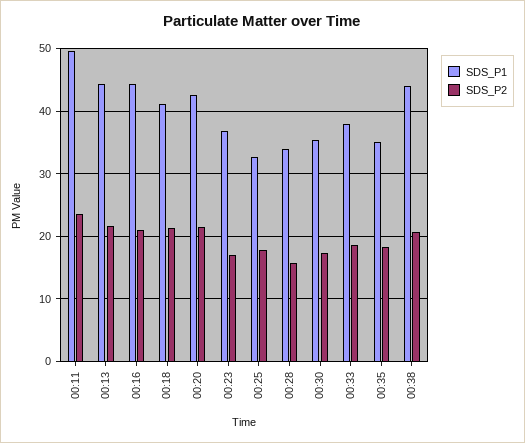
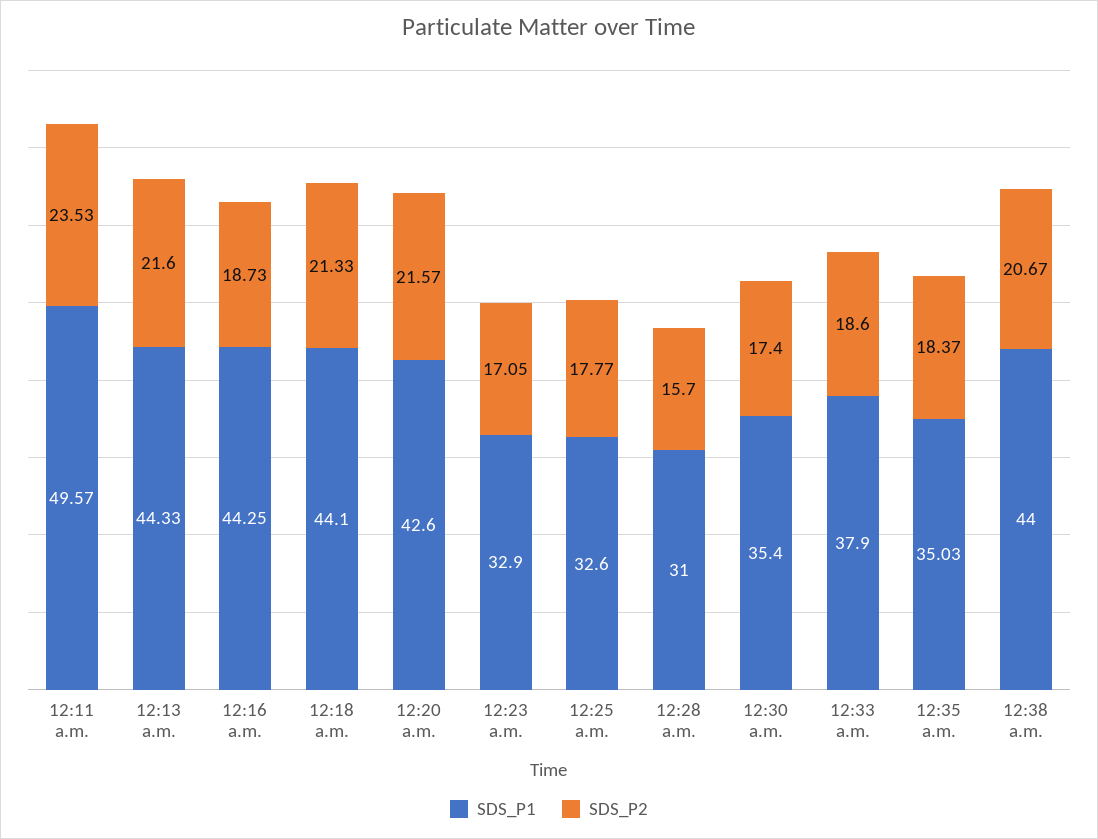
SDS_P2, 00:16: 21 -> 18.73
SDS_P1, 00:18: 41 -> 44.1
SDS_P1, 00:23: 37 -> 32.9
SDS_P1, 00:28: 34 -> 31

